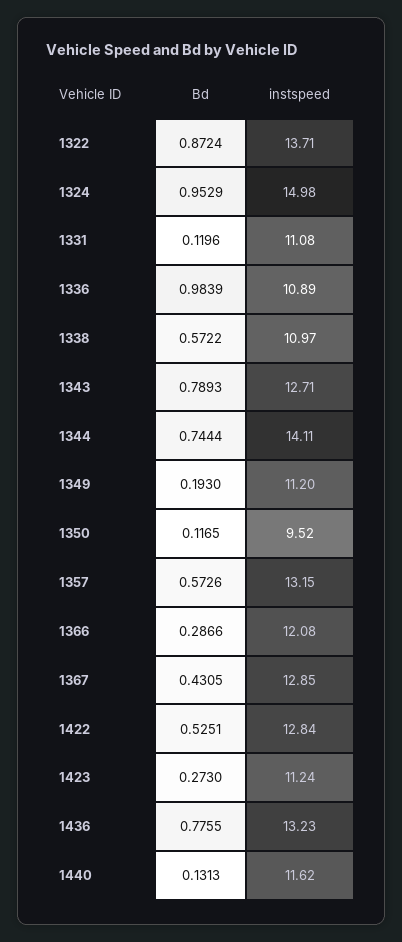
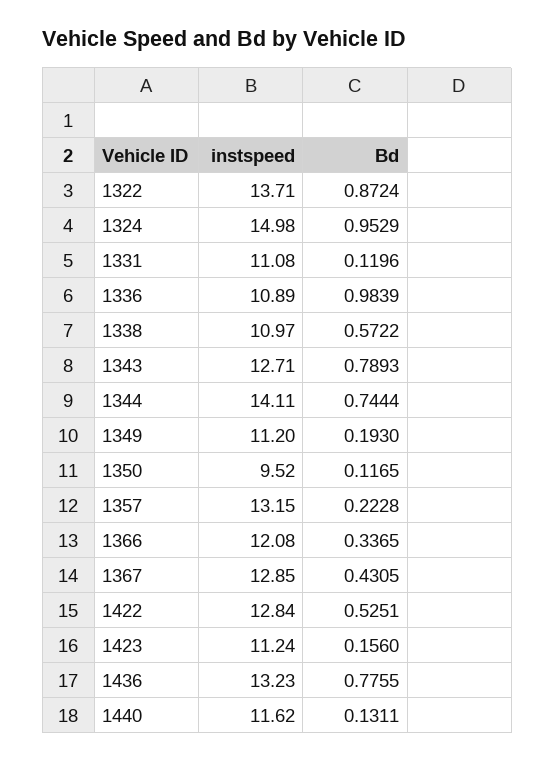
Bd, 1357: 0.5726 -> 0.2228
Bd, 1366: 0.2866 -> 0.3365
Bd, 1423: 0.273 -> 0.156
Bd, 1440: 0.1313 -> 0.1311

